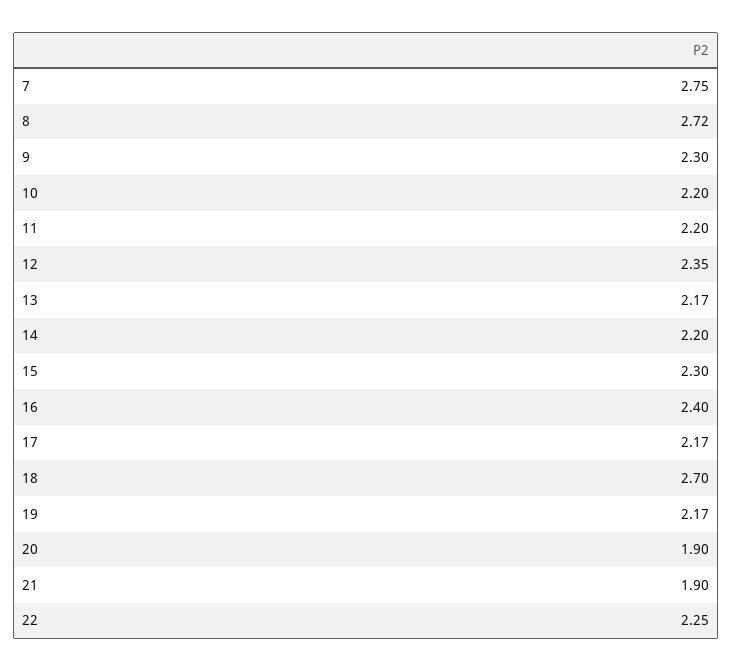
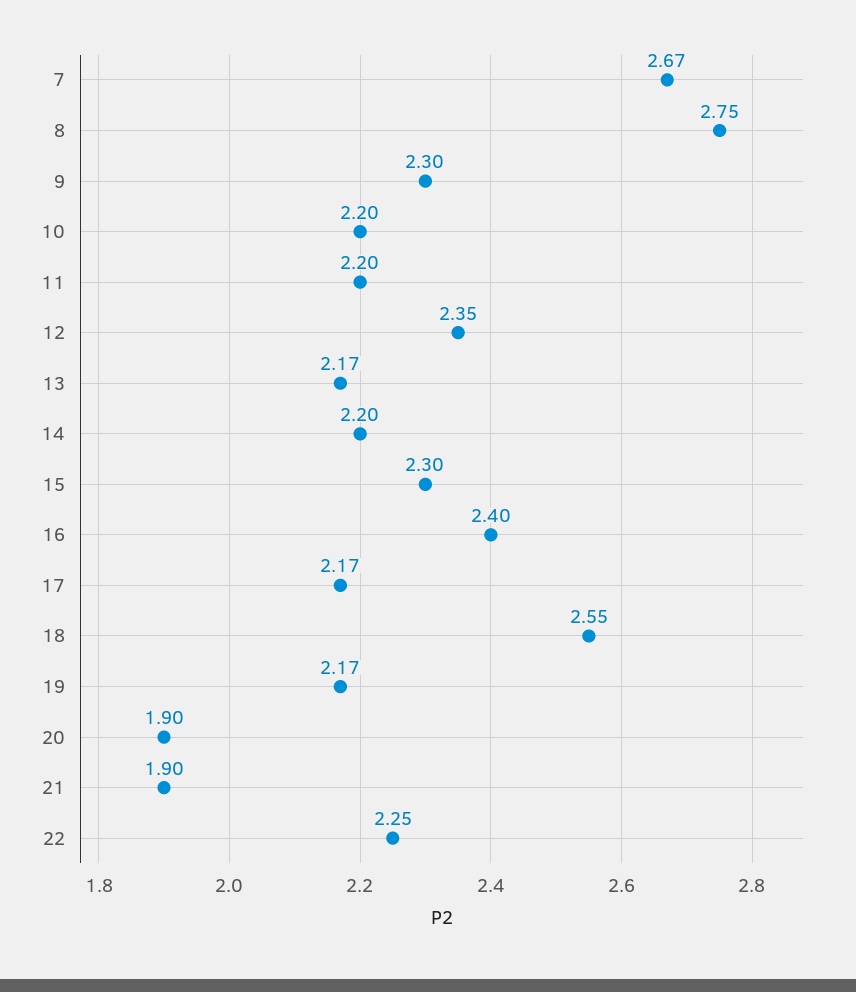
7: 2.75 -> 2.67
8: 2.72 -> 2.75
18: 2.7 -> 2.55

